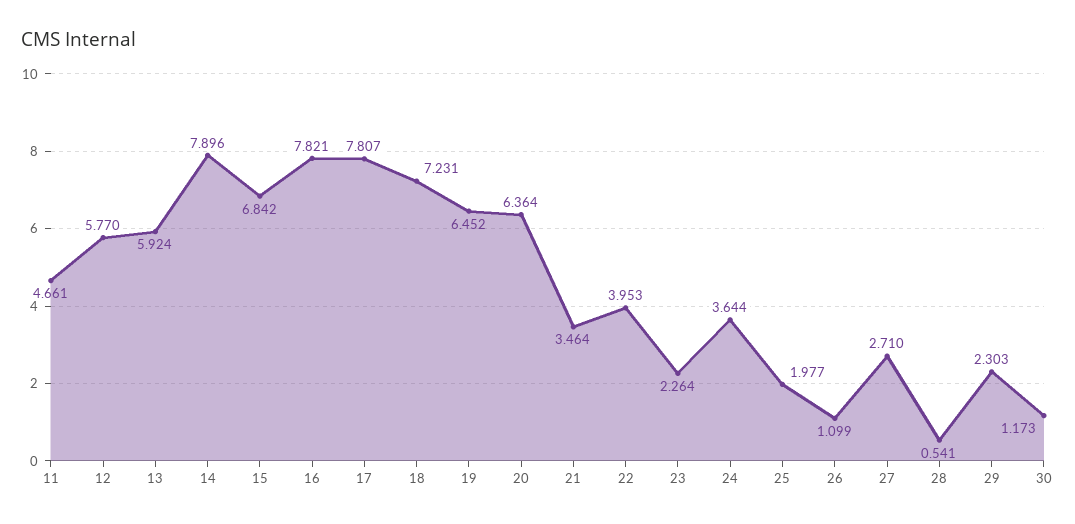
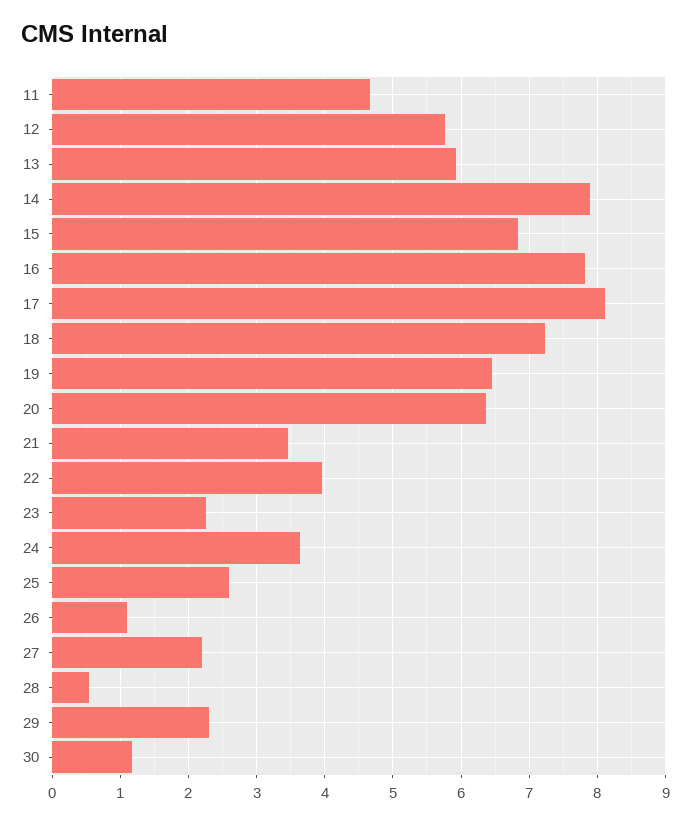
17: 7.807 -> 8.1
25: 1.977 -> 2.6
27: 2.71 -> 2.2

